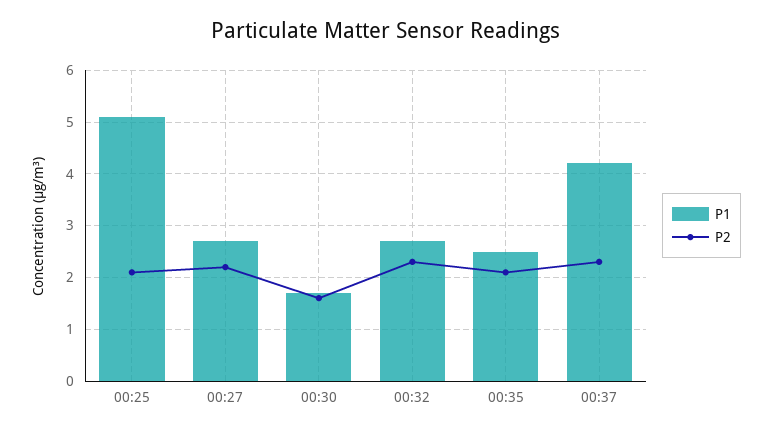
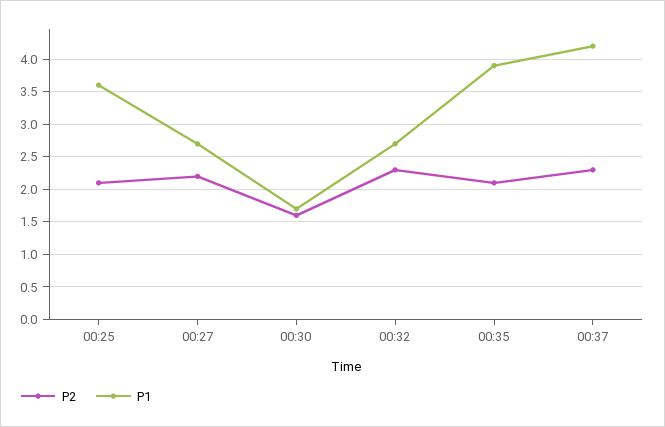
P1, 00:25: 5 -> 3.6
P1, 00:35: 2.5 -> 3.9

